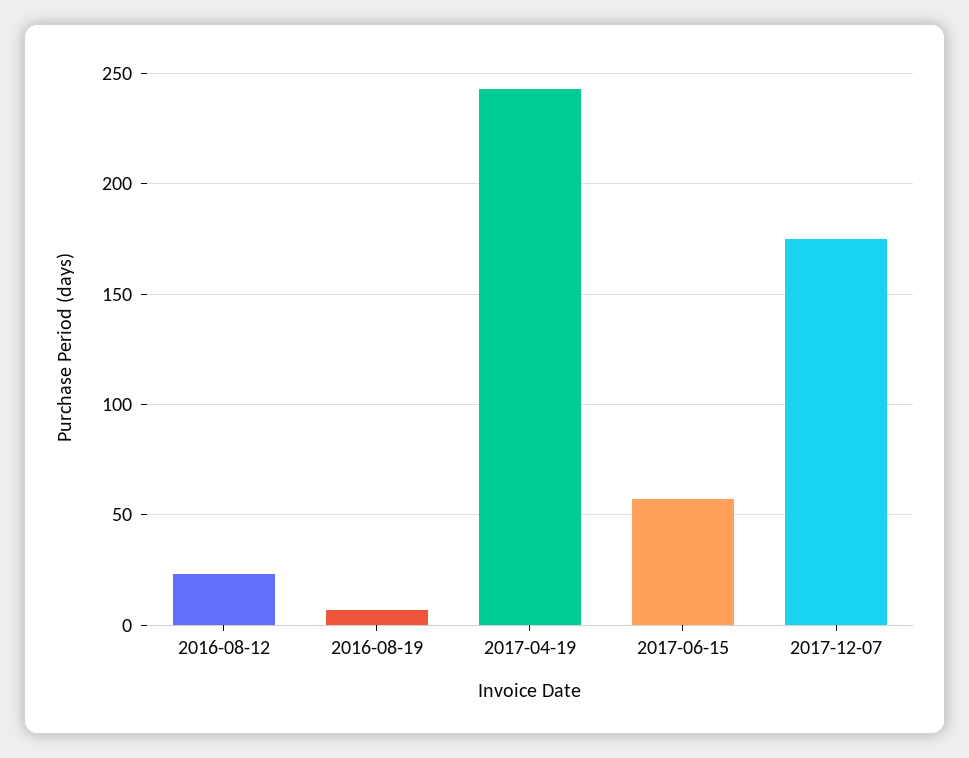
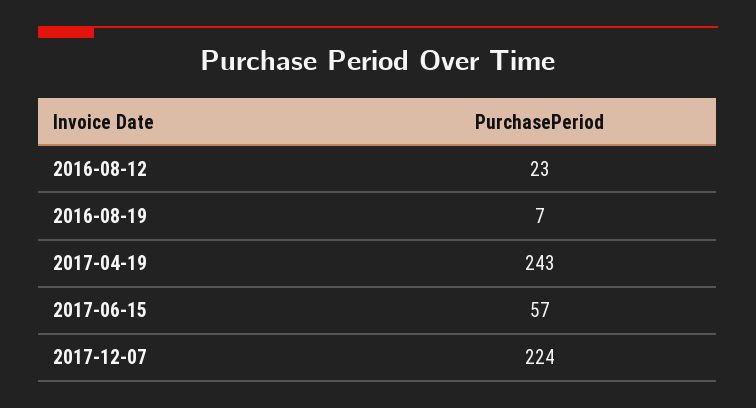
2017-12-07: 175 -> 224

